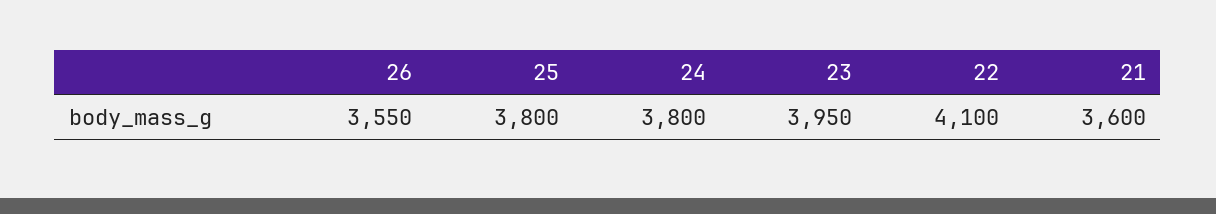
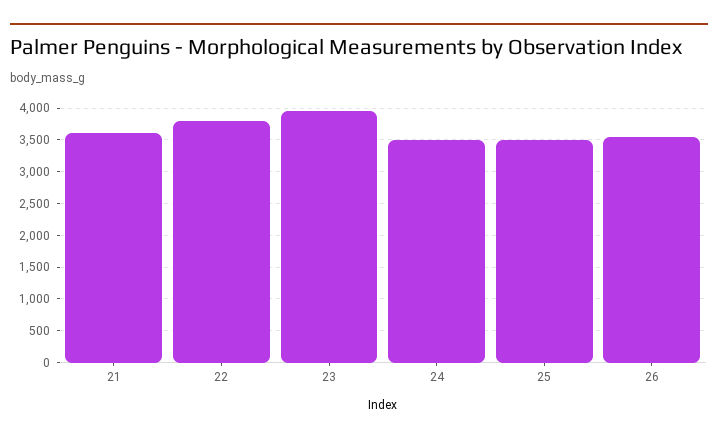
25: 3800 -> 3500
24: 3800 -> 3500
22: 4100 -> 3800

